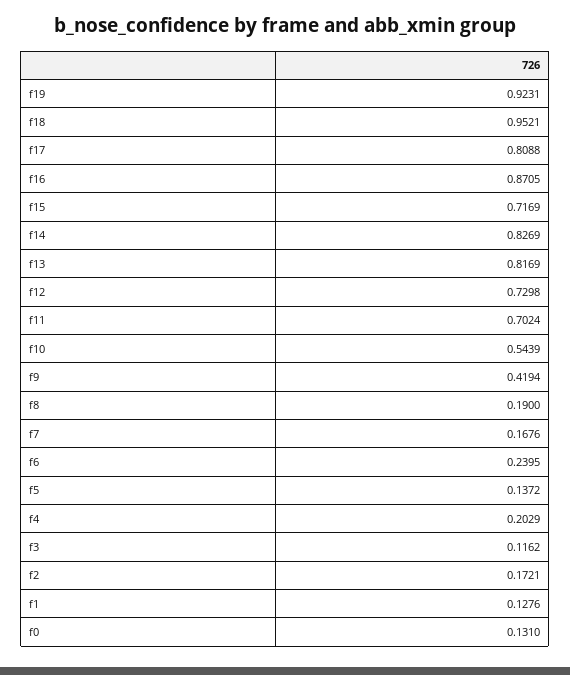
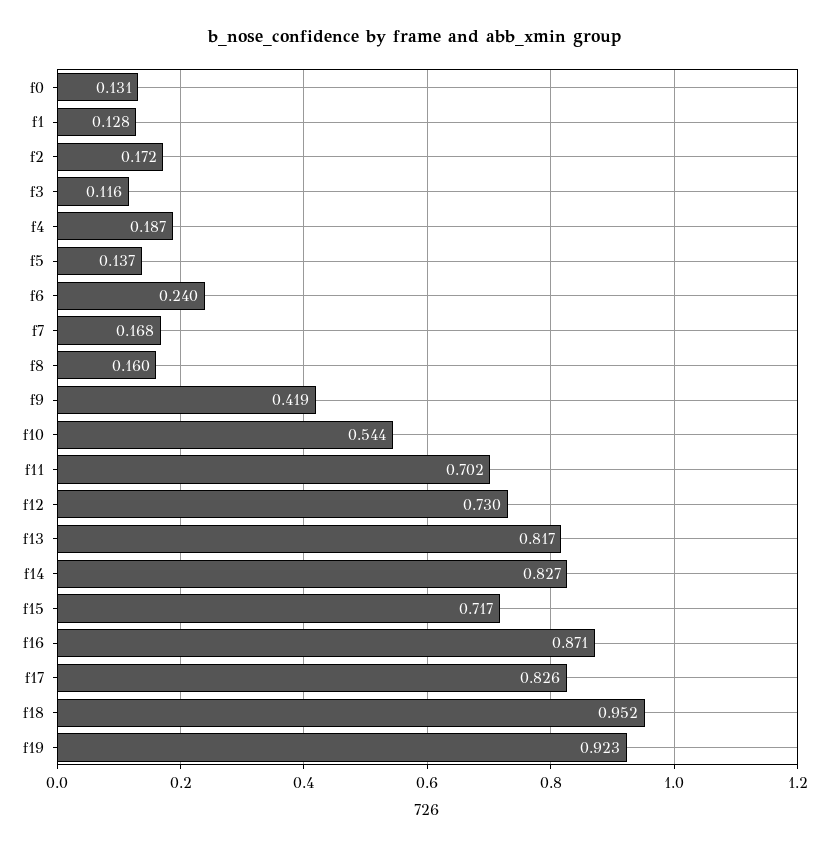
f17: 0.8088 -> 0.826
f8: 0.19 -> 0.16
f4: 0.2029 -> 0.187

